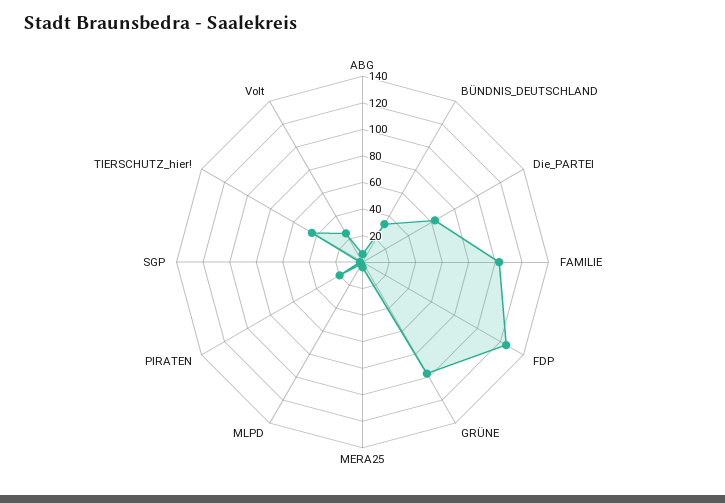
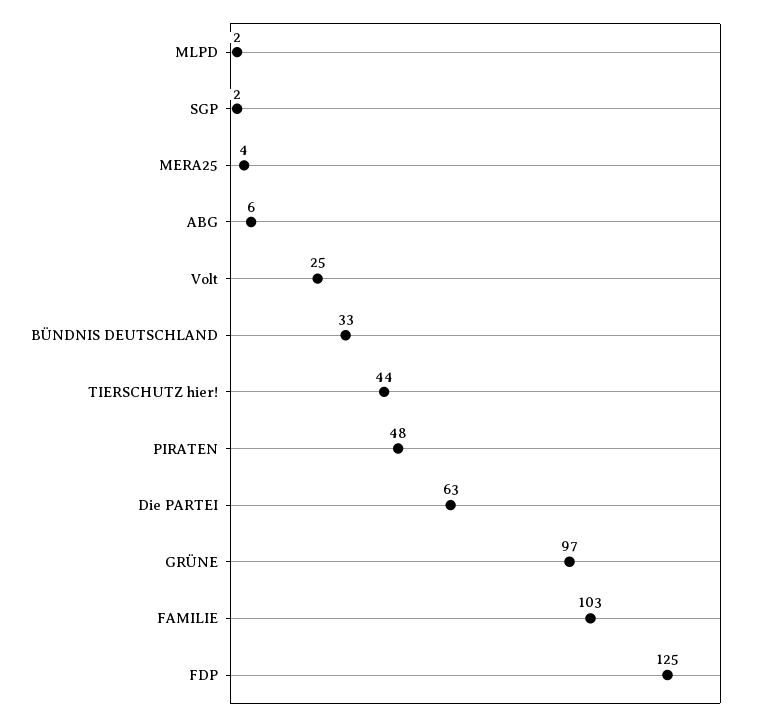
PIRATEN: 20 -> 48

